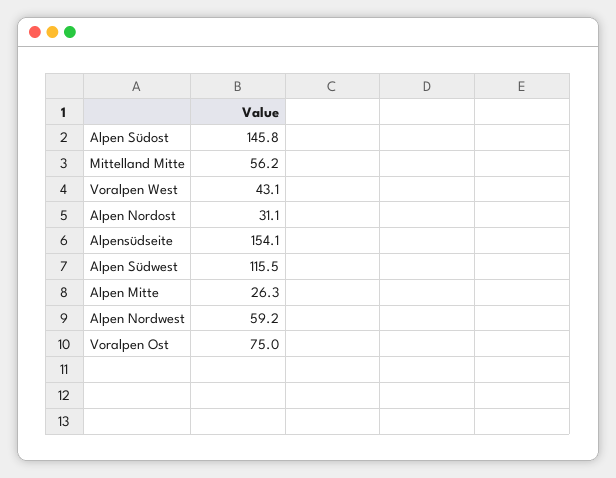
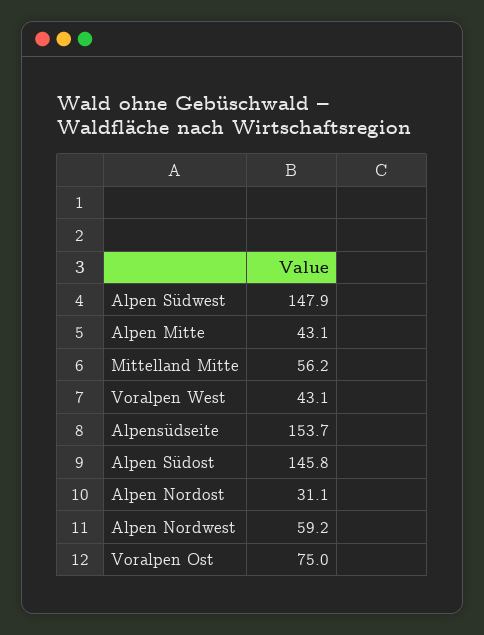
Alpensüdseite: 154.1 -> 153.7
Alpen Südwest: 115.5 -> 147.9
Alpen Mitte: 26.3 -> 43.1

